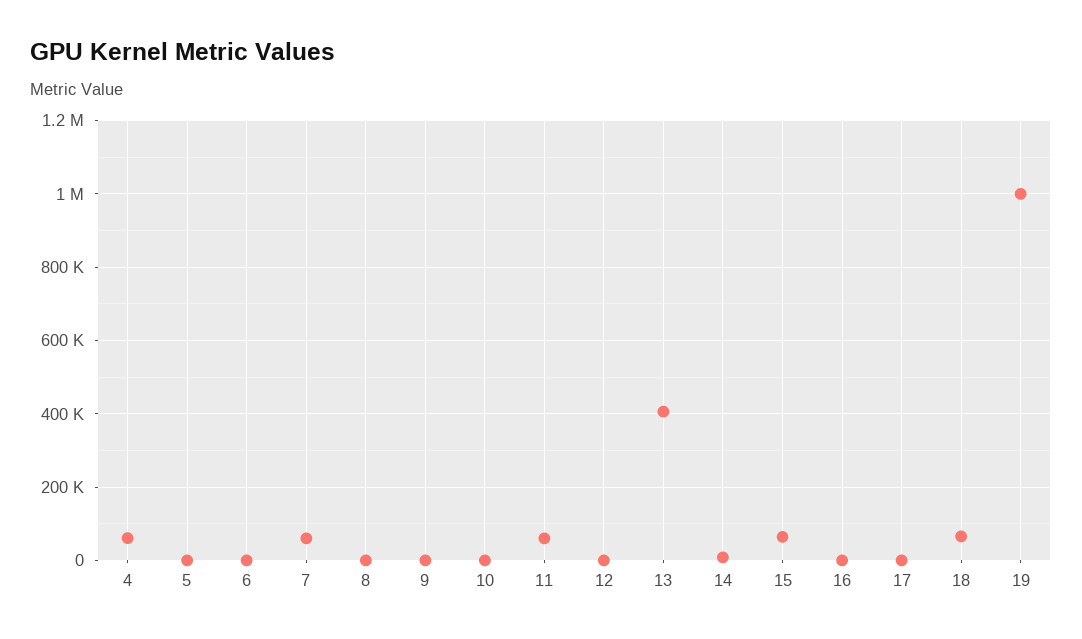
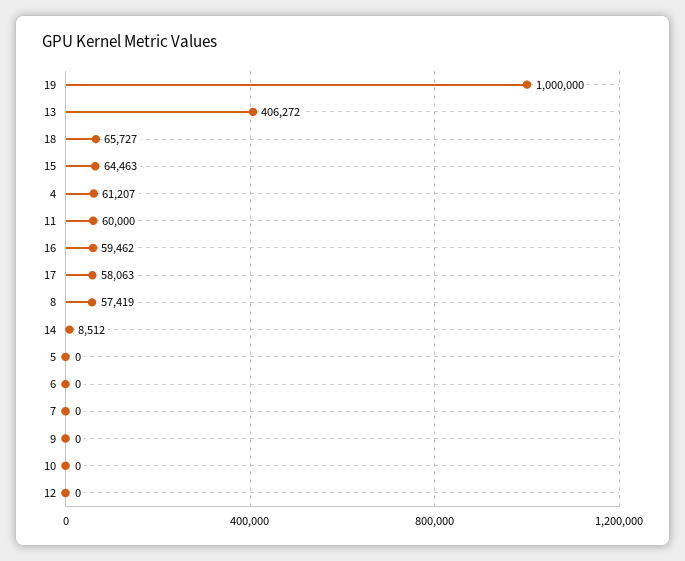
7: 60000 -> 0
8: 0 -> 57419
16: 0 -> 59462
17: 0 -> 58063

